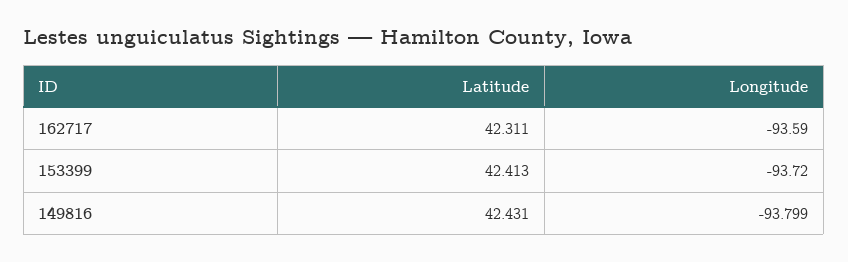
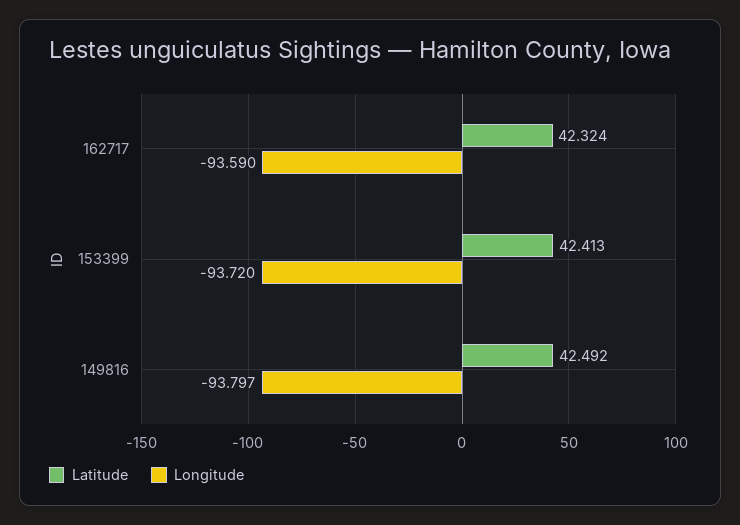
Latitude, 162717: 42.311 -> 42.324
Latitude, 149816: 42.431 -> 42.492
Longitude, 149816: -93.799 -> -93.797

